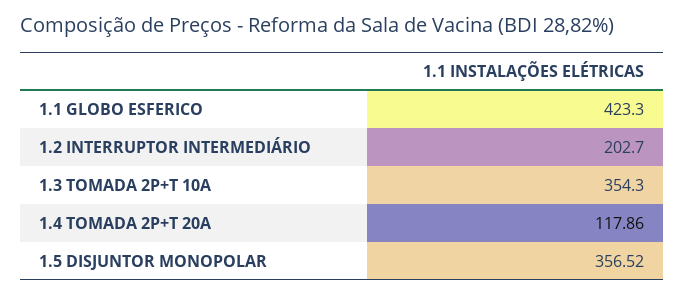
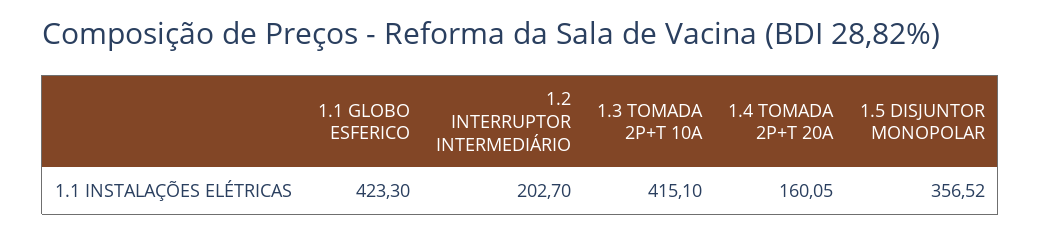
1.3 TOMADA 2P+T 10A: 354.3 -> 415.1
1.4 TOMADA 2P+T 20A: 117.86 -> 160.05

